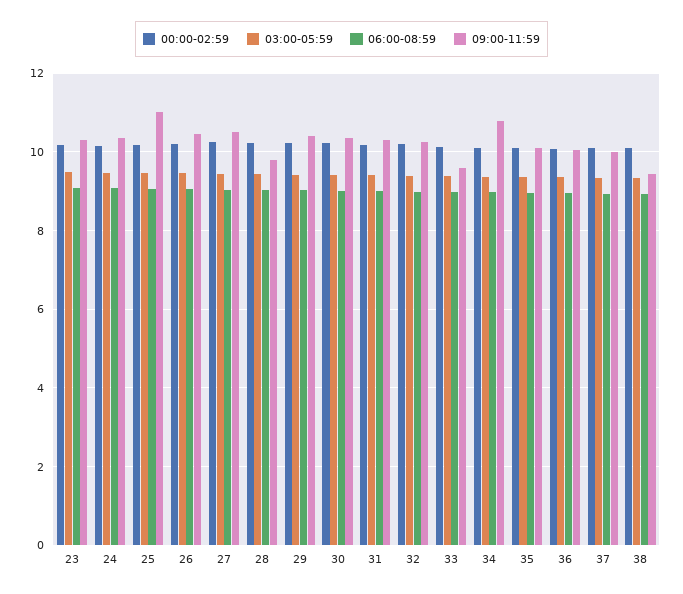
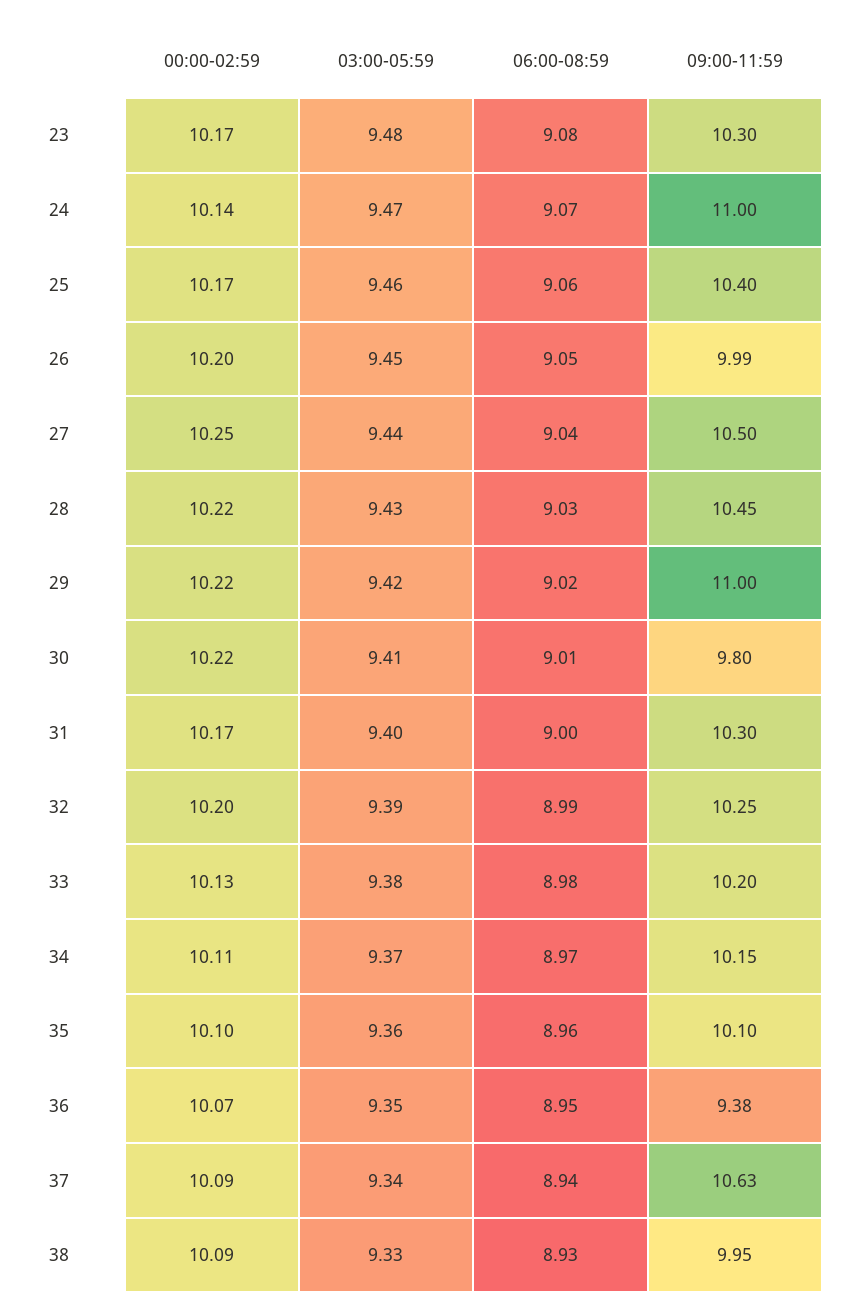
09:00-11:59, 24: 10.4 -> 11
09:00-11:59, 25: 11 -> 10.4
09:00-11:59, 26: 10.4 -> 9.99
09:00-11:59, 28: 9.8 -> 10.45
09:00-11:59, 29: 10.4 -> 11
09:00-11:59, 30: 10.4 -> 9.8
09:00-11:59, 33: 9.6 -> 10.2
09:00-11:59, 34: 10.8 -> 10.15
09:00-11:59, 36: 10 -> 9.38
09:00-11:59, 37: 10 -> 10.63
09:00-11:59, 38: 9.4 -> 9.95

